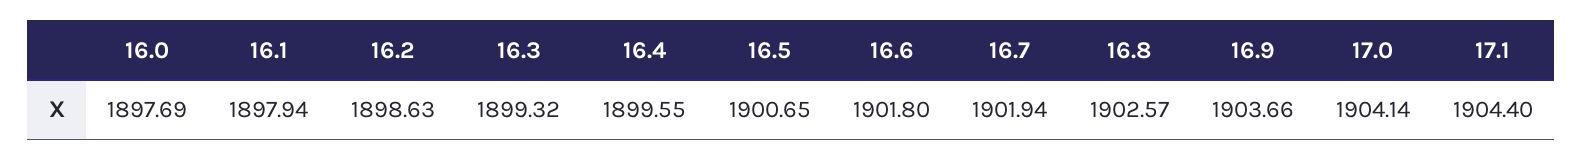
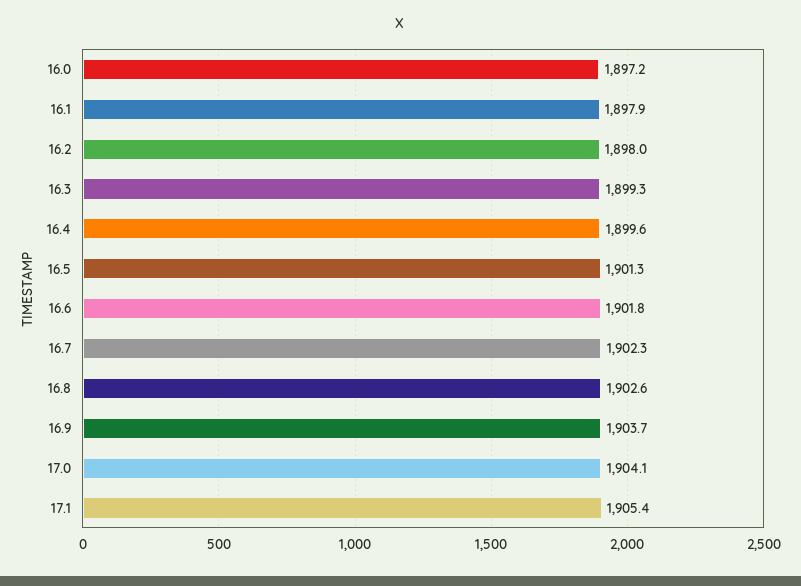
16.0: 1897.69 -> 1897.2
16.2: 1898.63 -> 1898
16.5: 1900.65 -> 1901.3
16.7: 1901.94 -> 1902.3
17.1: 1904.4 -> 1905.4

